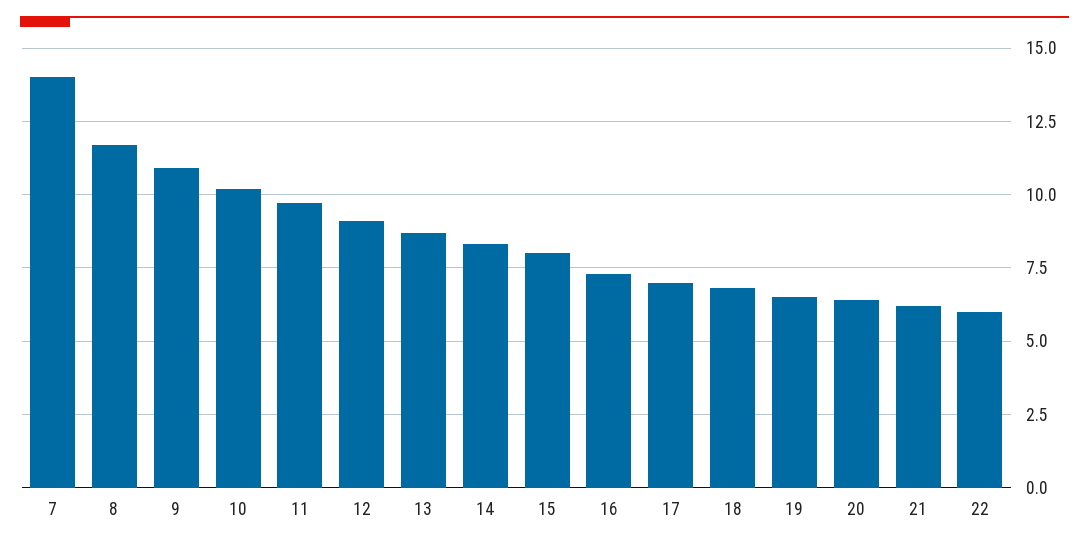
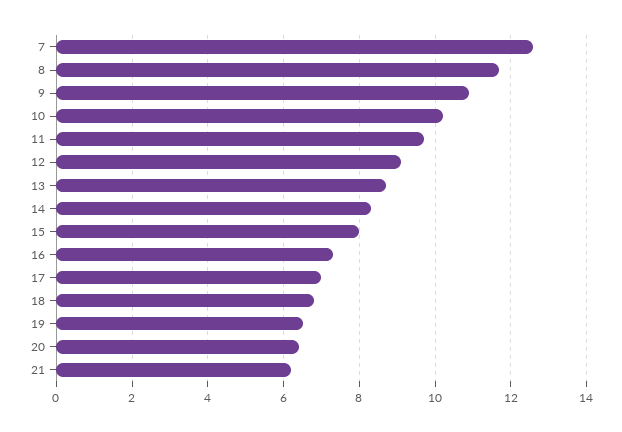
7: 14 -> 12.5
22: 6 -> none

